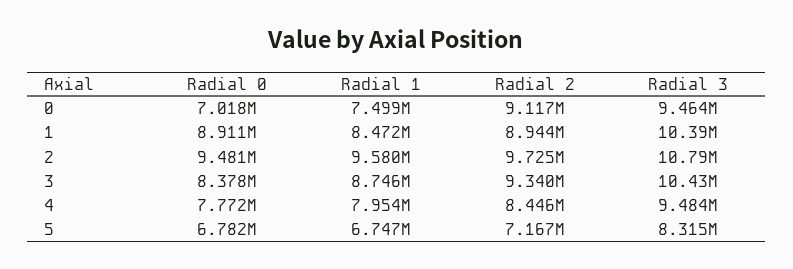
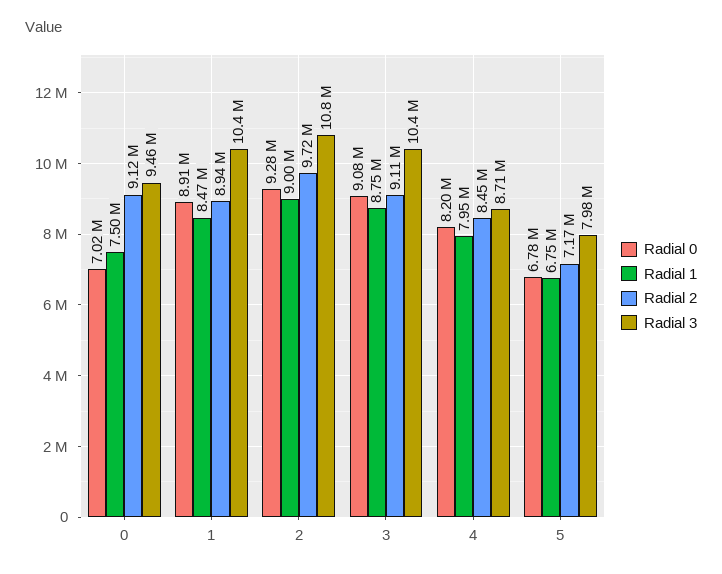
Radial 0, 2: 9481000 -> 9280000
Radial 1, 2: 9580000 -> 9000000
Radial 0, 3: 8378000 -> 9080000
Radial 2, 3: 9340000 -> 9110000
Radial 0, 4: 7772000 -> 8200000
Radial 3, 4: 9484000 -> 8710000
Radial 3, 5: 8315000 -> 7980000

